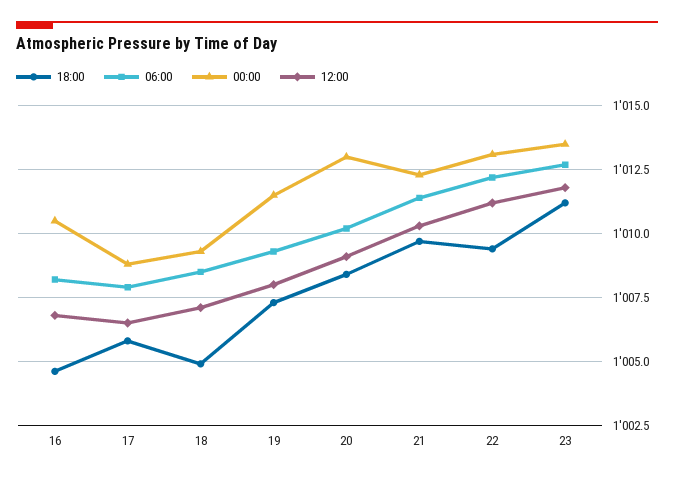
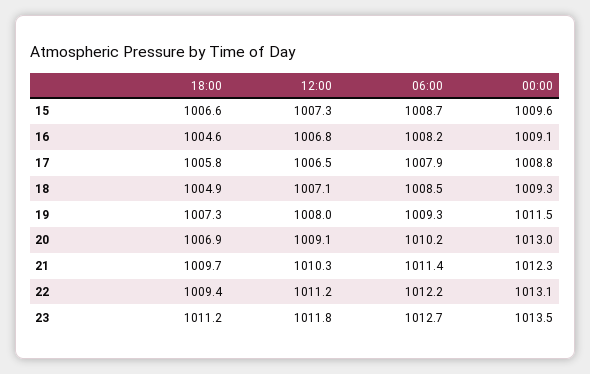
00:00, 16: 1010.5 -> 1009.1
18:00, 20: 1008.5 -> 1006.9
18:00, 15: none -> 1006.6
12:00, 15: none -> 1007.3
06:00, 15: none -> 1008.7
00:00, 15: none -> 1009.6

